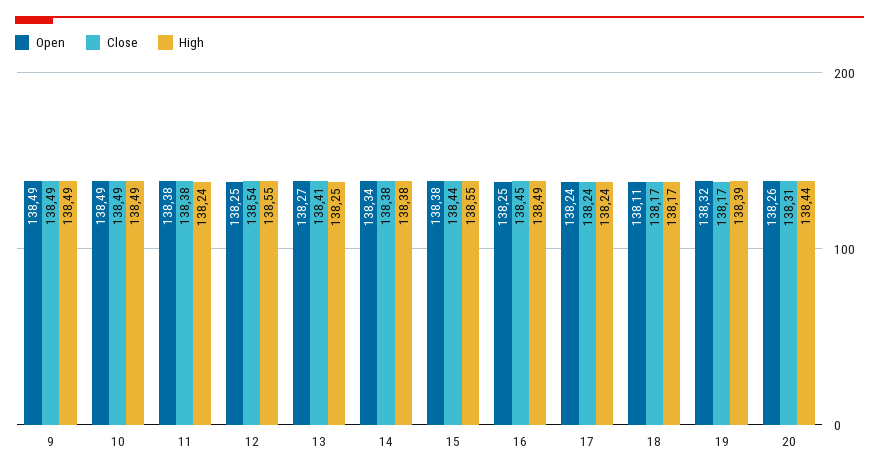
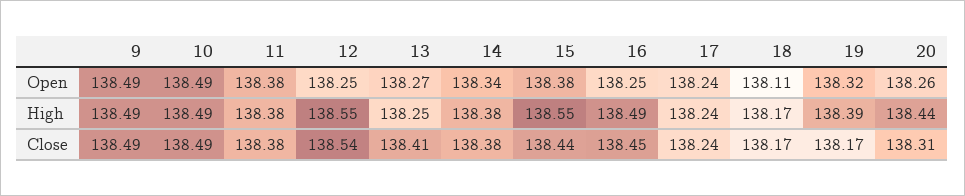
High, 11: 138.24 -> 138.38

